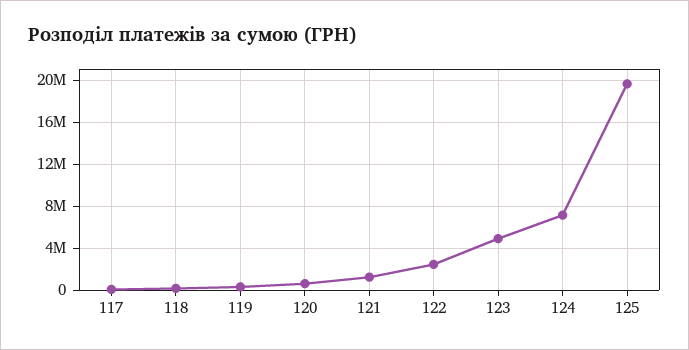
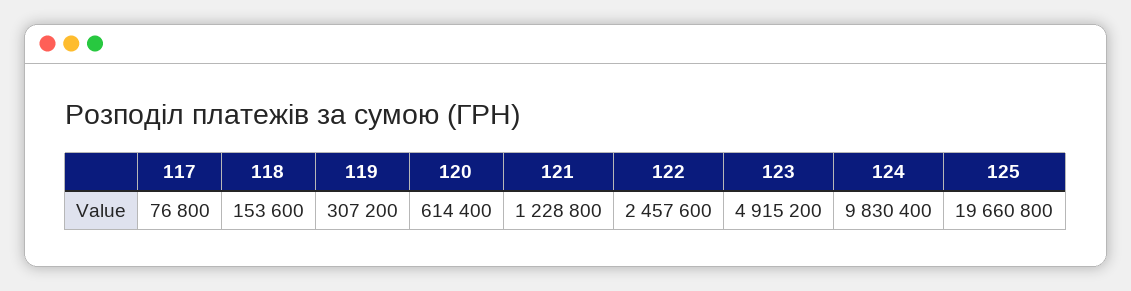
124: 7000000 -> 9830400

